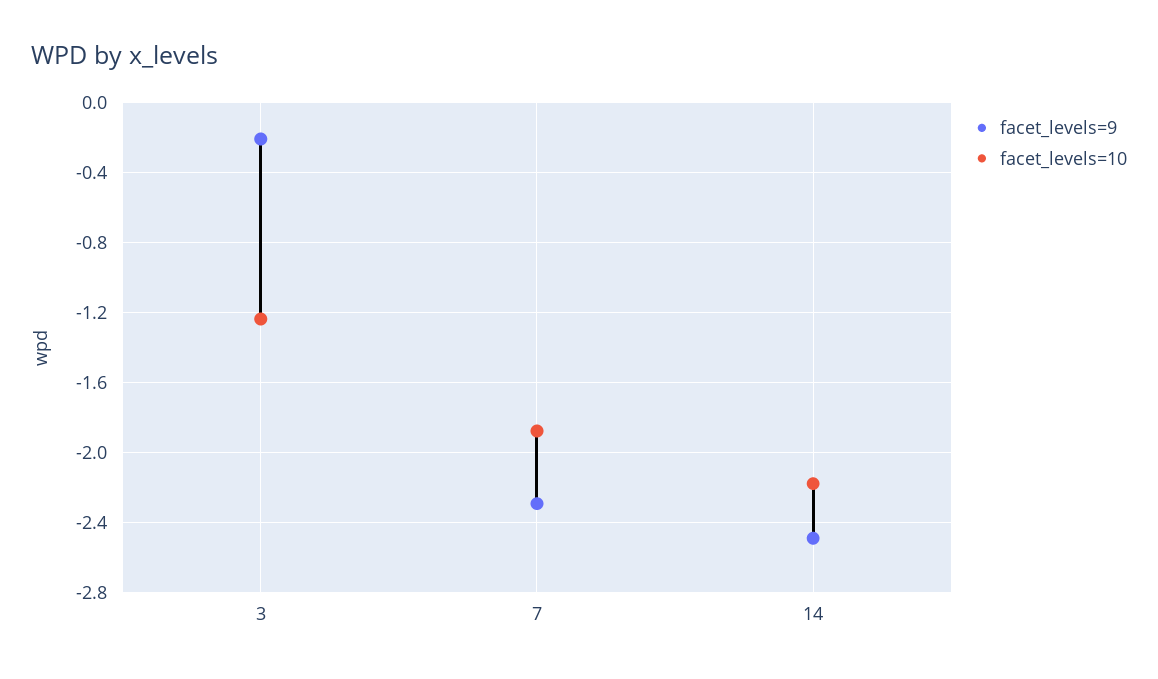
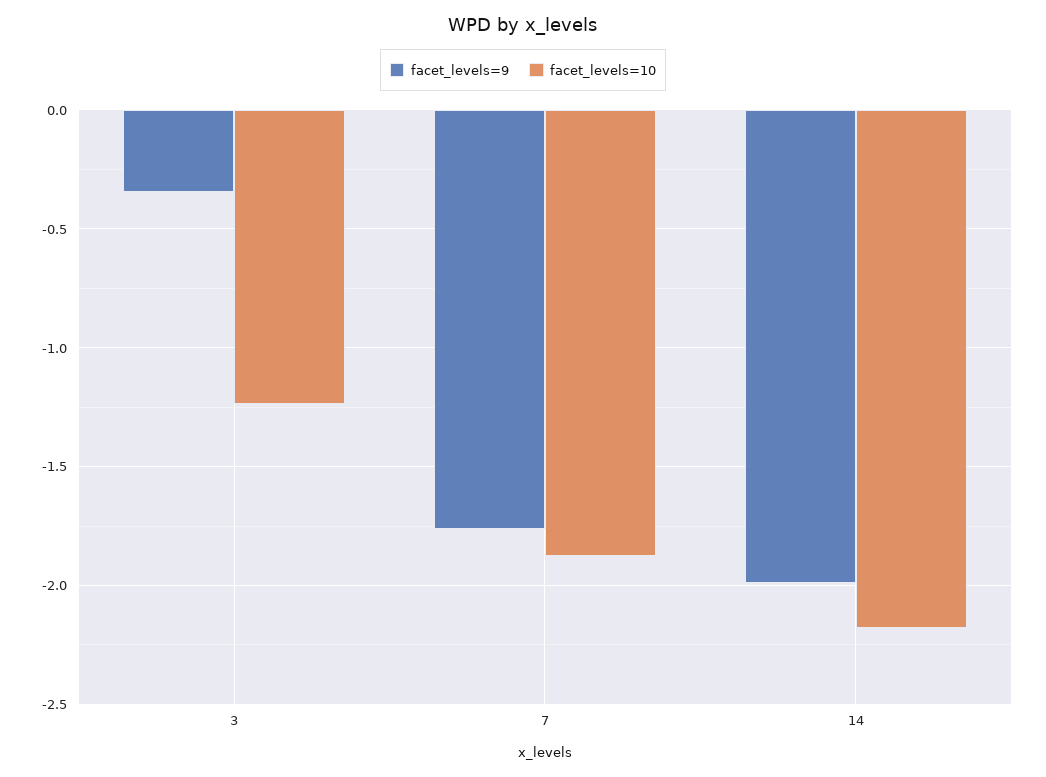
facet_levels=9, 3: -0.2 -> -0.35
facet_levels=9, 7: -2.3 -> -1.75
facet_levels=9, 14: -2.5 -> -2

